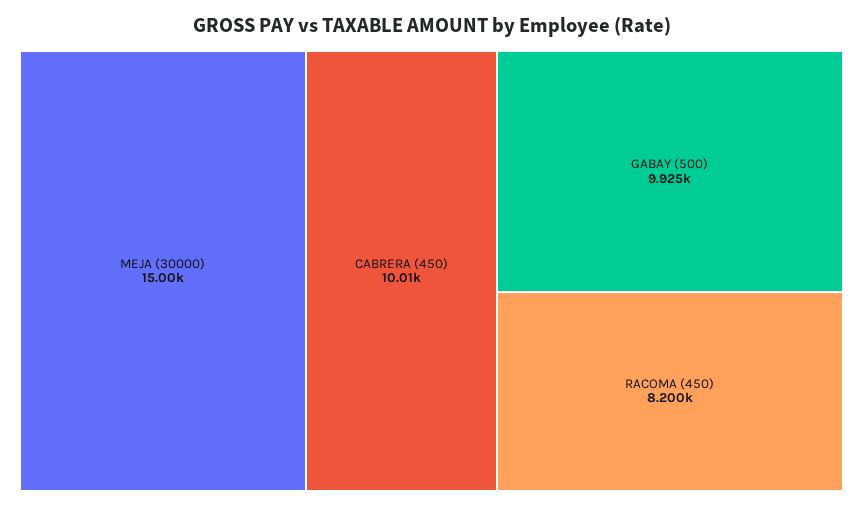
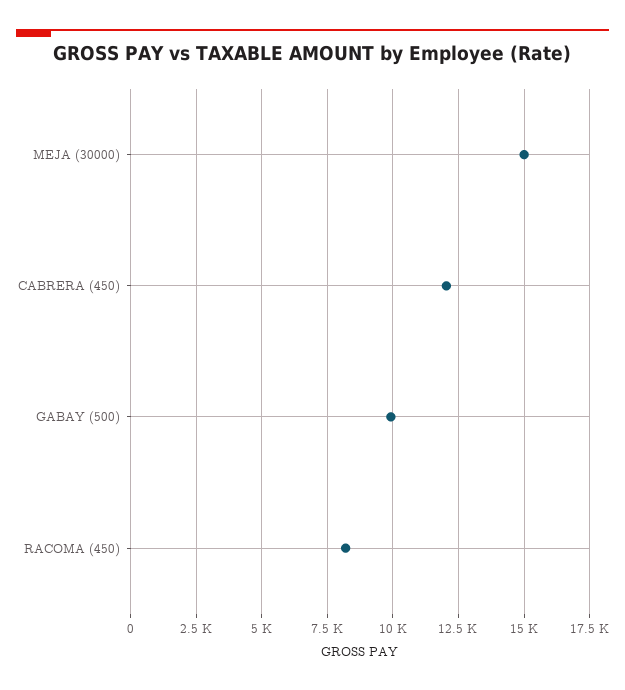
CABRERA (450): 10010 -> 12000

